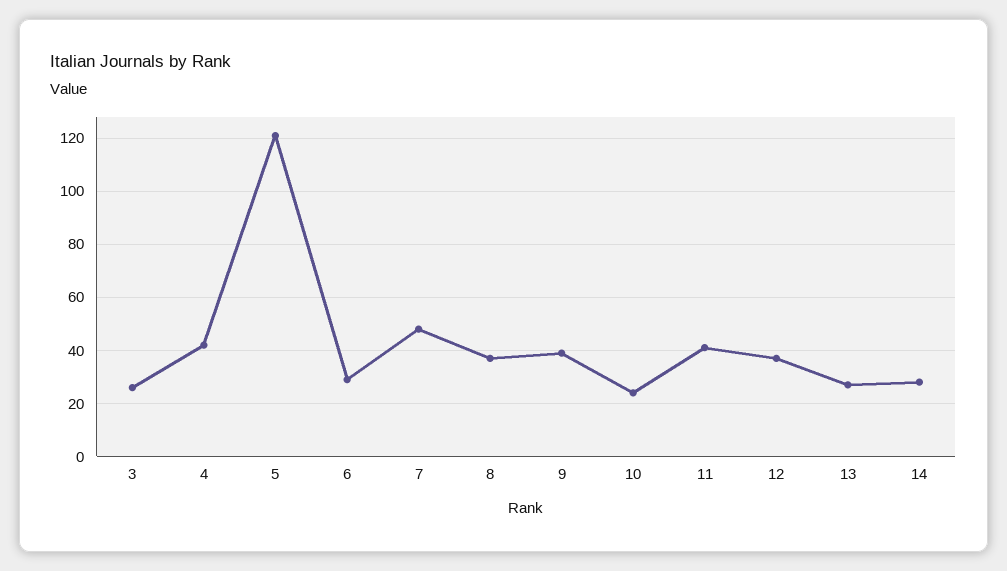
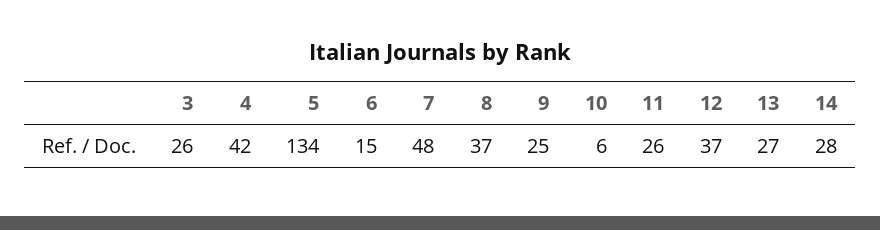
5: 120 -> 134
6: 30 -> 15
9: 40 -> 25
10: 25 -> 6
11: 40 -> 26

